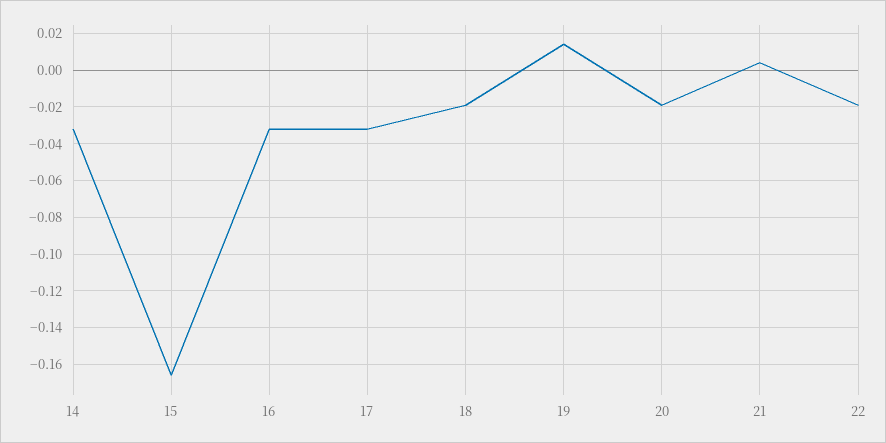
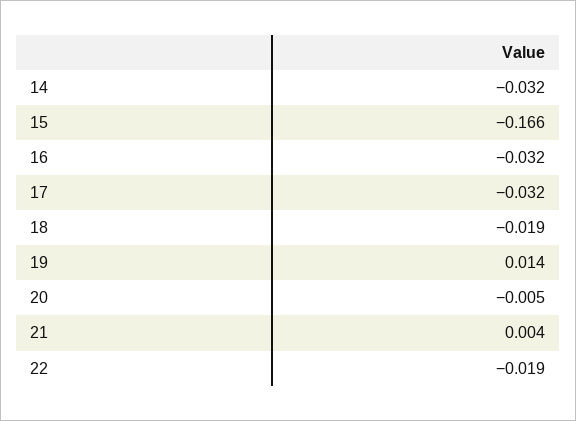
20: -0.02 -> -0.005

